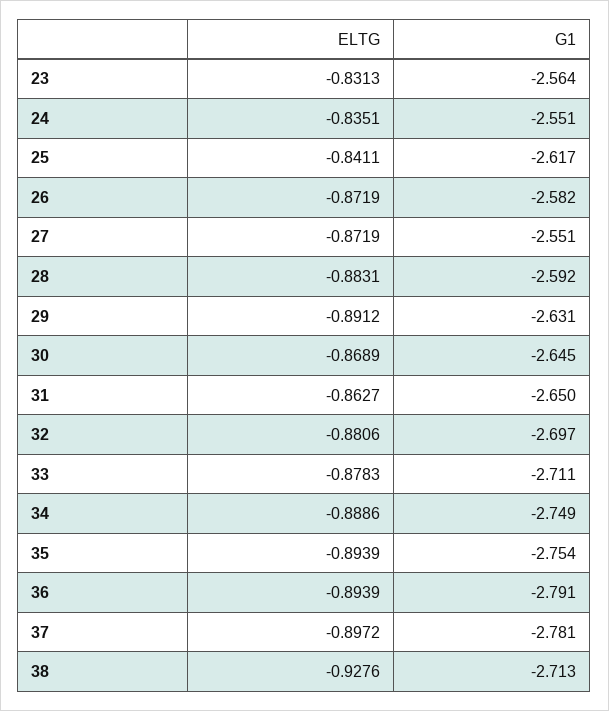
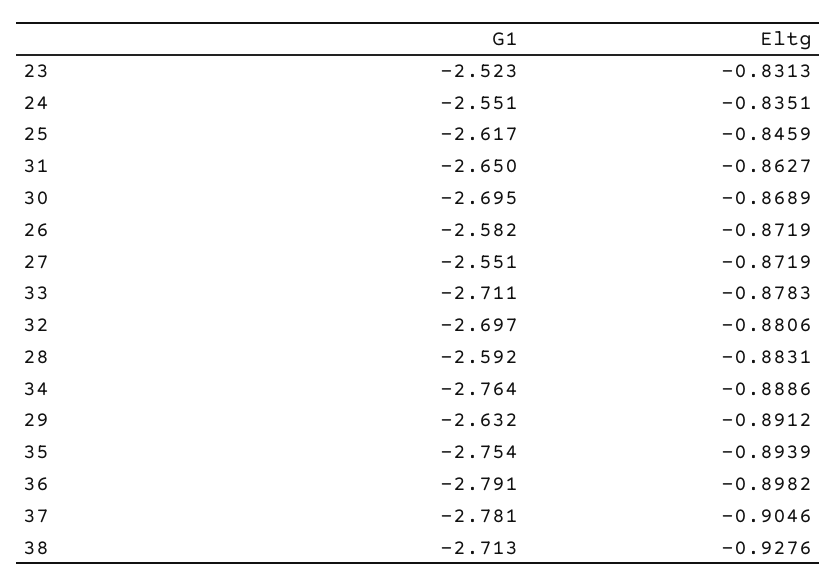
G1, 23: -2.564 -> -2.523
ELTG, 25: -0.8411 -> -0.8459
G1, 29: -2.631 -> -2.632
G1, 30: -2.645 -> -2.695
G1, 34: -2.749 -> -2.764
ELTG, 36: -0.8939 -> -0.8982
ELTG, 37: -0.8972 -> -0.9046

